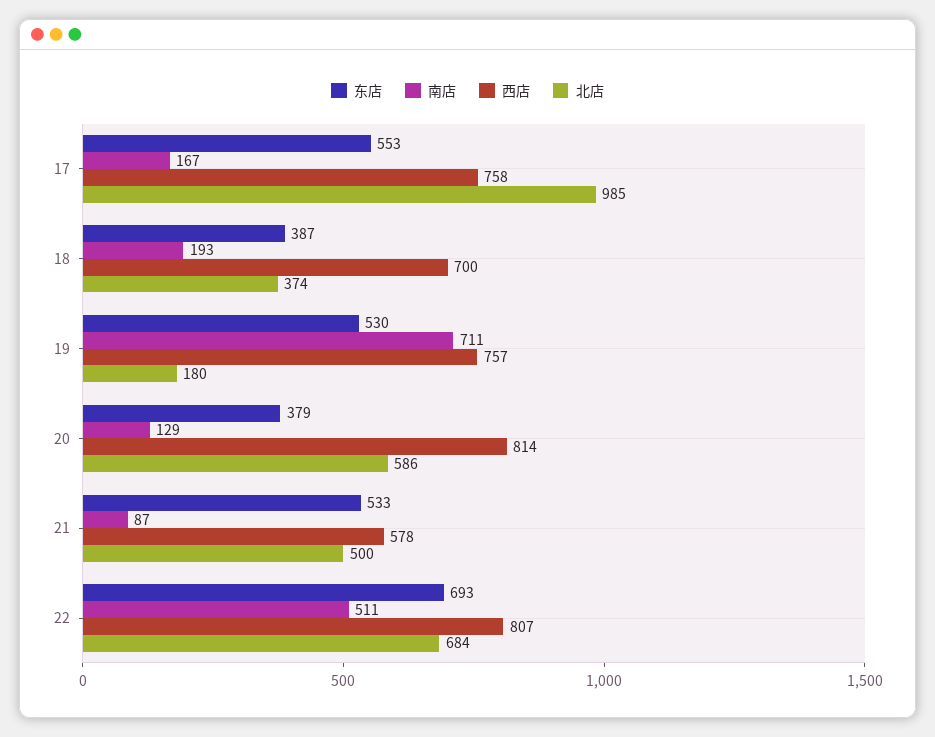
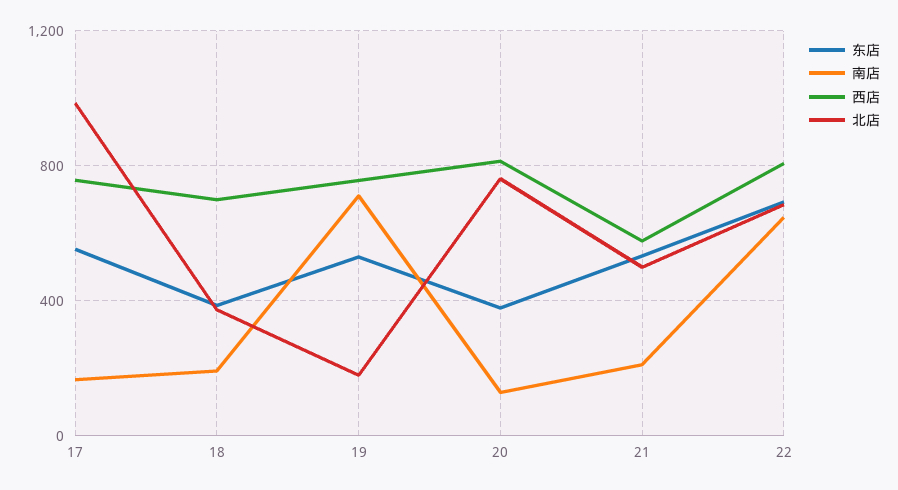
北店, 20: 586 -> 750
南店, 21: 87 -> 200
南店, 22: 511 -> 650

